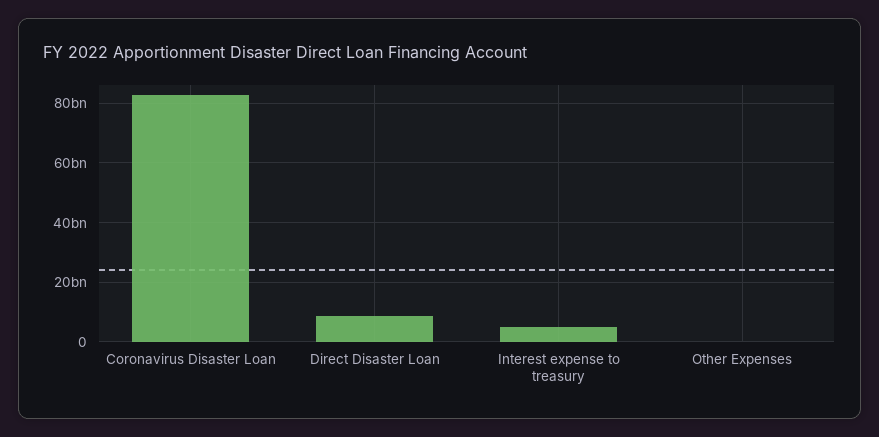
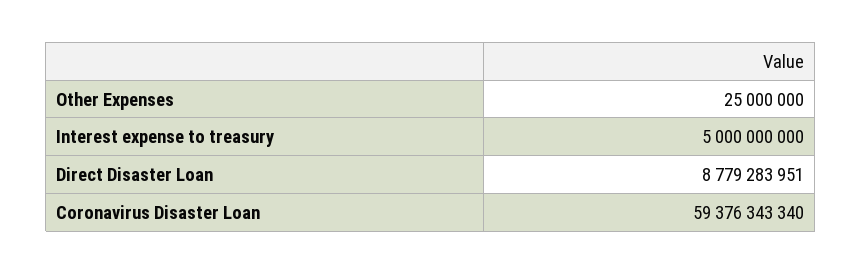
Coronavirus Disaster Loan: 82500000000 -> 59376343340

